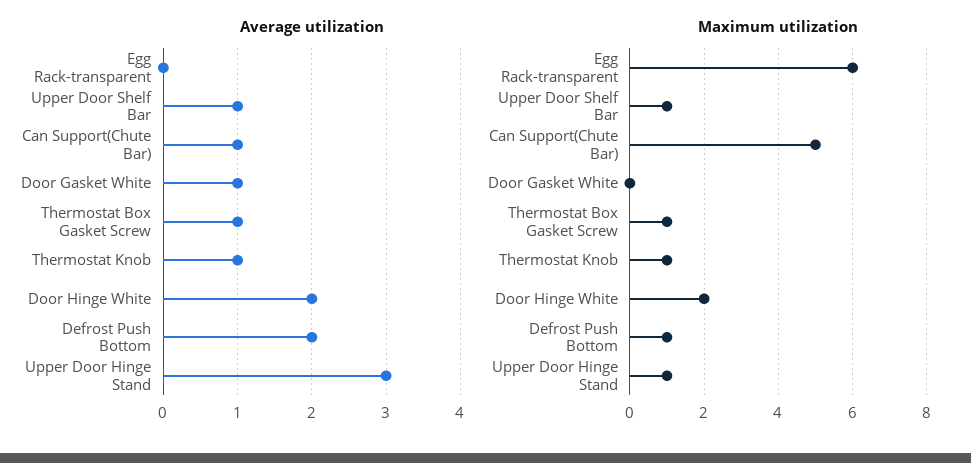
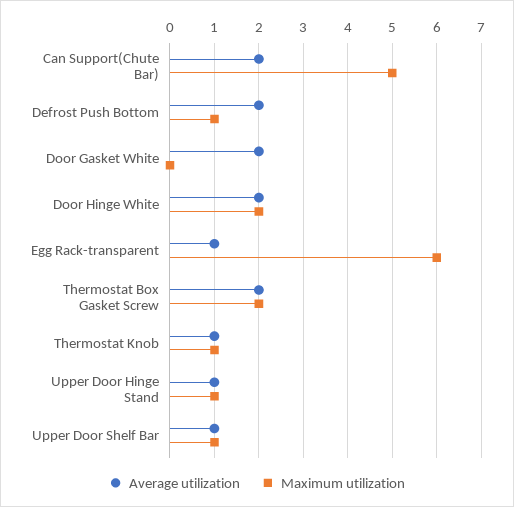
Average utilization, Egg Rack-transparent: 0 -> 1
Average utilization, Can Support(Chute Bar): 1 -> 2
Average utilization, Door Gasket White: 1 -> 2
Average utilization, Thermostat Box Gasket Screw: 1 -> 2
Average utilization, Upper Door Hinge Stand: 3 -> 1
Maximum utilization, Thermostat Box Gasket Screw: 1 -> 2

